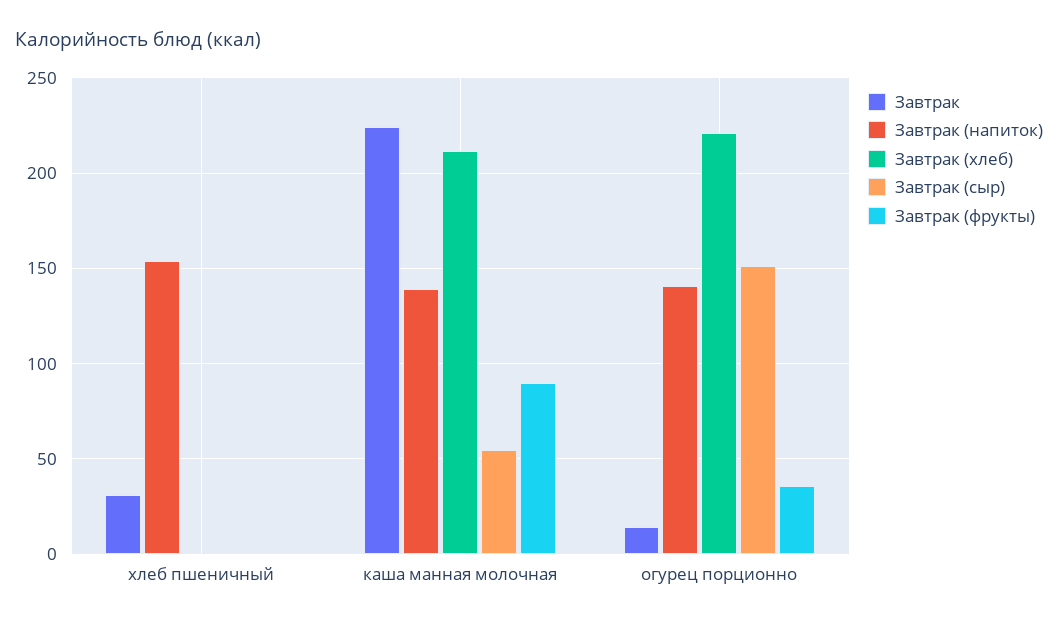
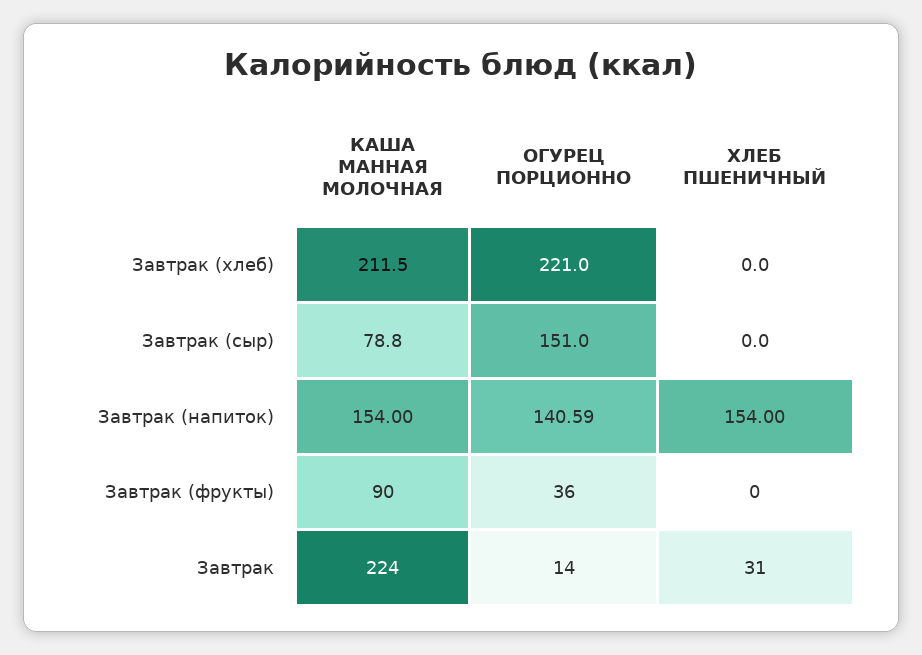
Завтрак (напиток), каша манная молочная: 140 -> 154
Завтрак (сыр), каша манная молочная: 55 -> 78.8

